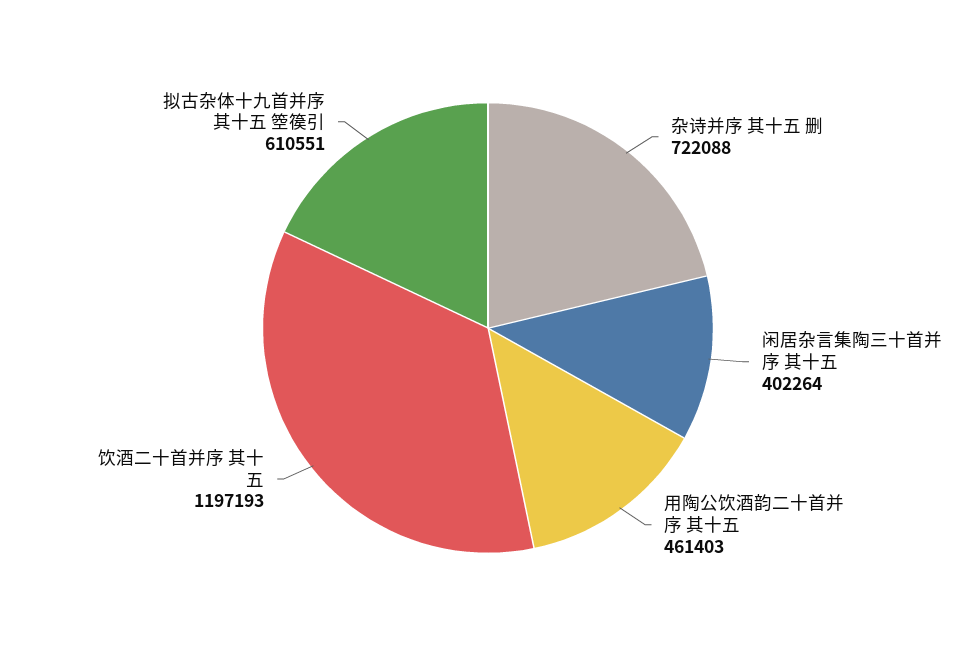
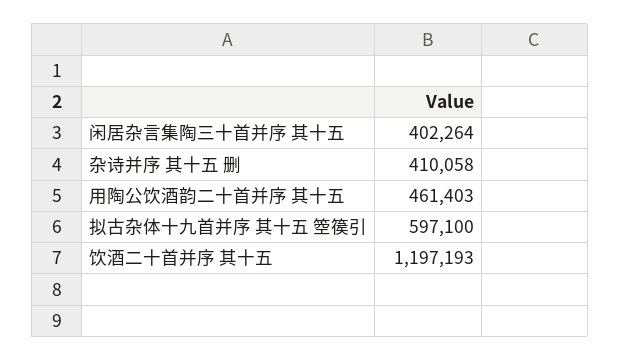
杂诗并序 其十五 删: 722088 -> 410058
拟古杂体十九首并序 其十五 箜篌引: 610551 -> 597100

